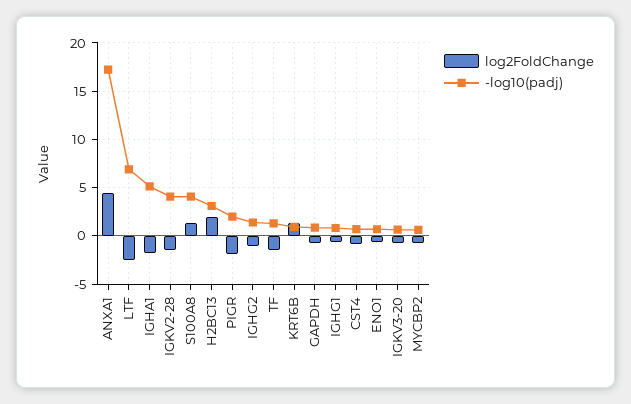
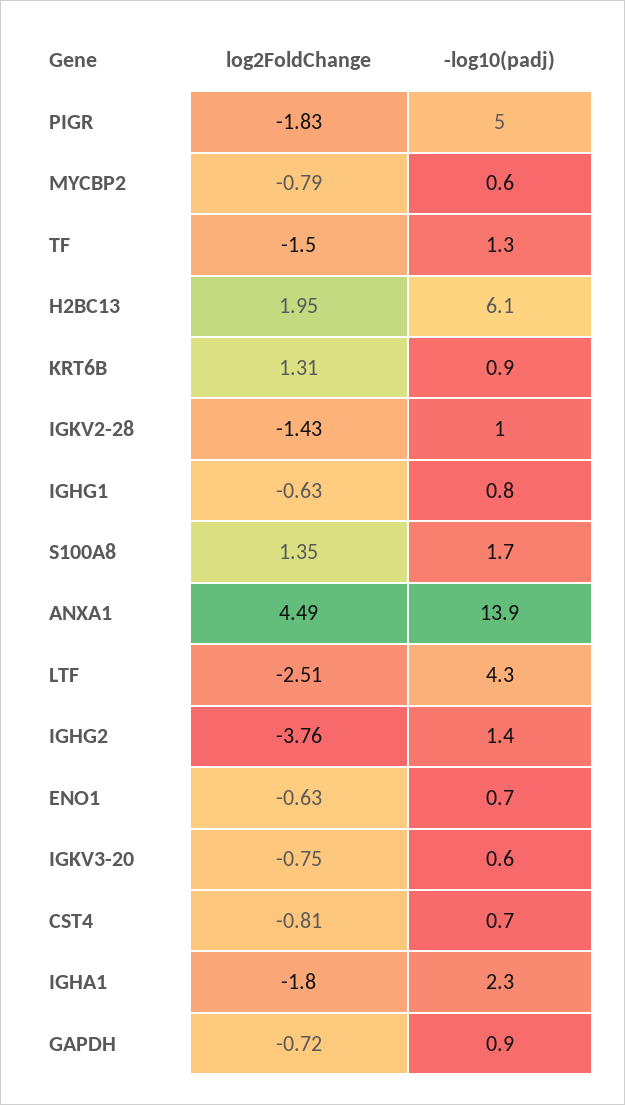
-log10(padj), ANXA1: 17 -> 13.9
-log10(padj), LTF: 7 -> 4.3
-log10(padj), IGHA1: 5 -> 2.3
-log10(padj), IGKV2-28: 4 -> 1
-log10(padj), S100A8: 4 -> 1.7
-log10(padj), H2BC13: 3 -> 6.1
-log10(padj), PIGR: 2 -> 5
log2FoldChange, IGHG2: -1 -> -3.76

